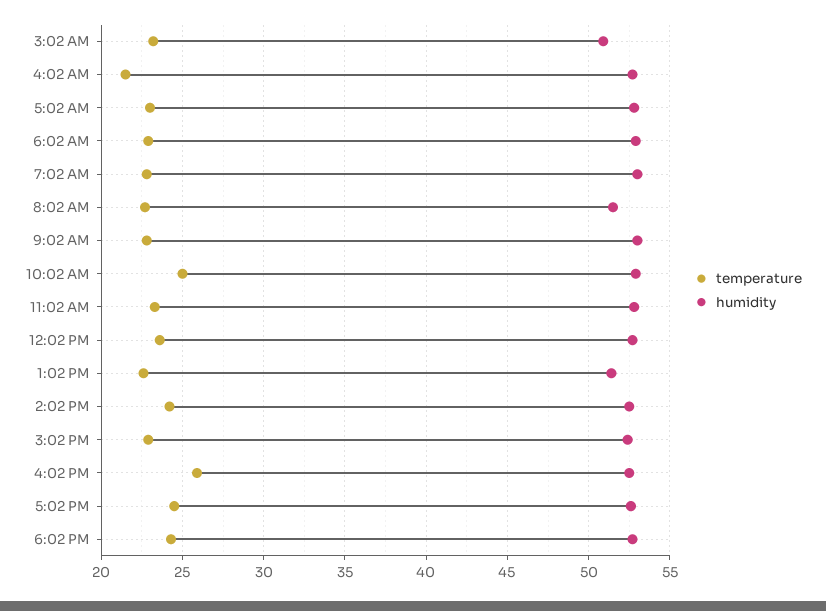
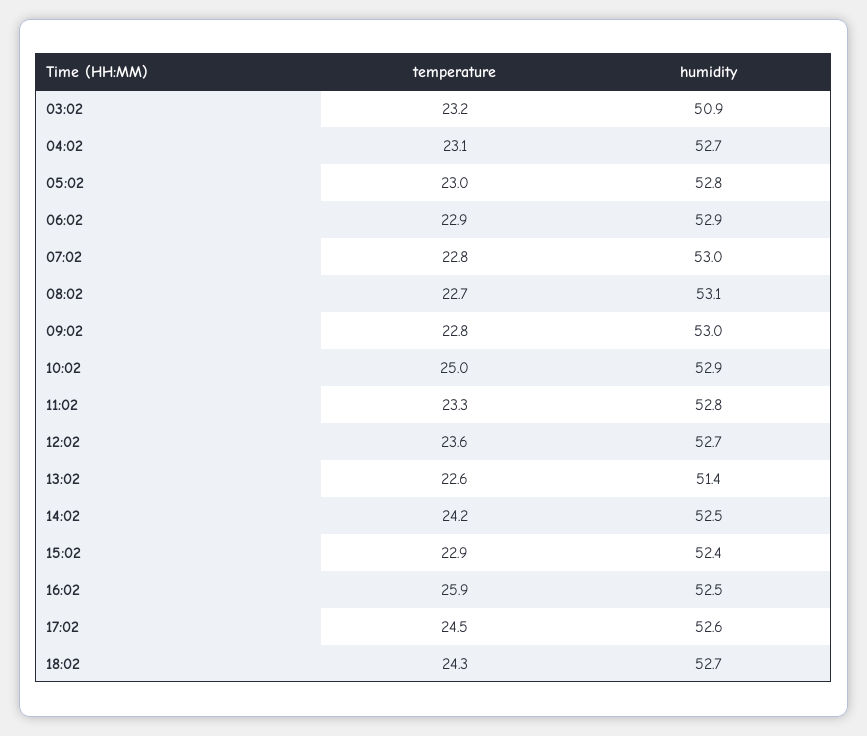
temperature, 4:02 AM: 21.5 -> 23.1
humidity, 8:02 AM: 51.5 -> 53.1

